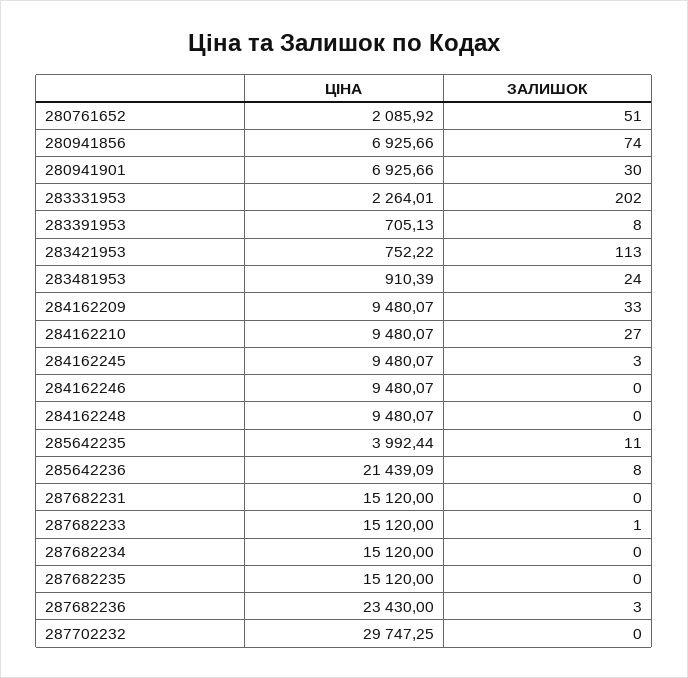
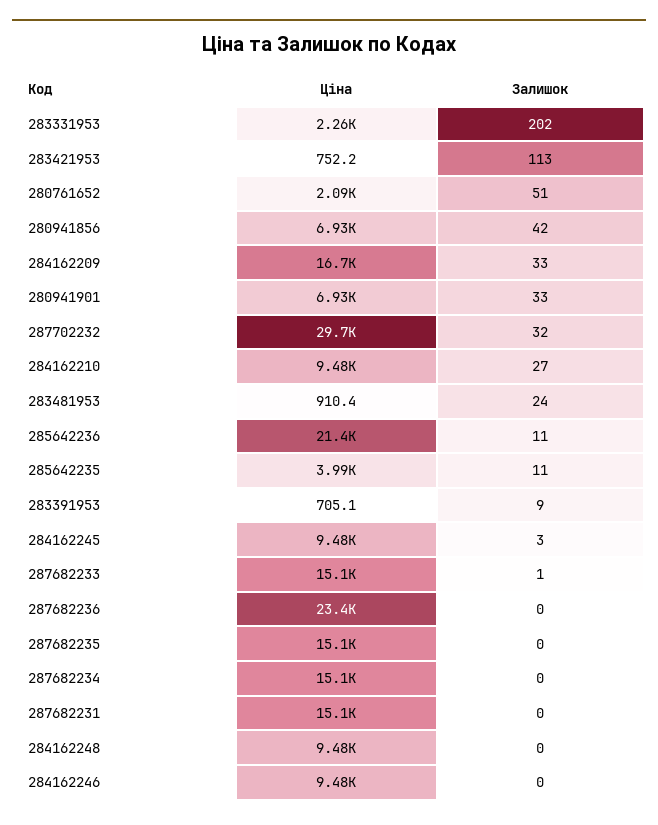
ЗАЛИШОК, 280941856: 74 -> 42
ЗАЛИШОК, 280941901: 30 -> 33
ЗАЛИШОК, 283391953: 8 -> 9
ЦІНА, 284162209: 9480.07 -> 16700
ЗАЛИШОК, 285642236: 8 -> 11
ЗАЛИШОК, 287682236: 3 -> 0
ЗАЛИШОК, 287702232: 0 -> 32

